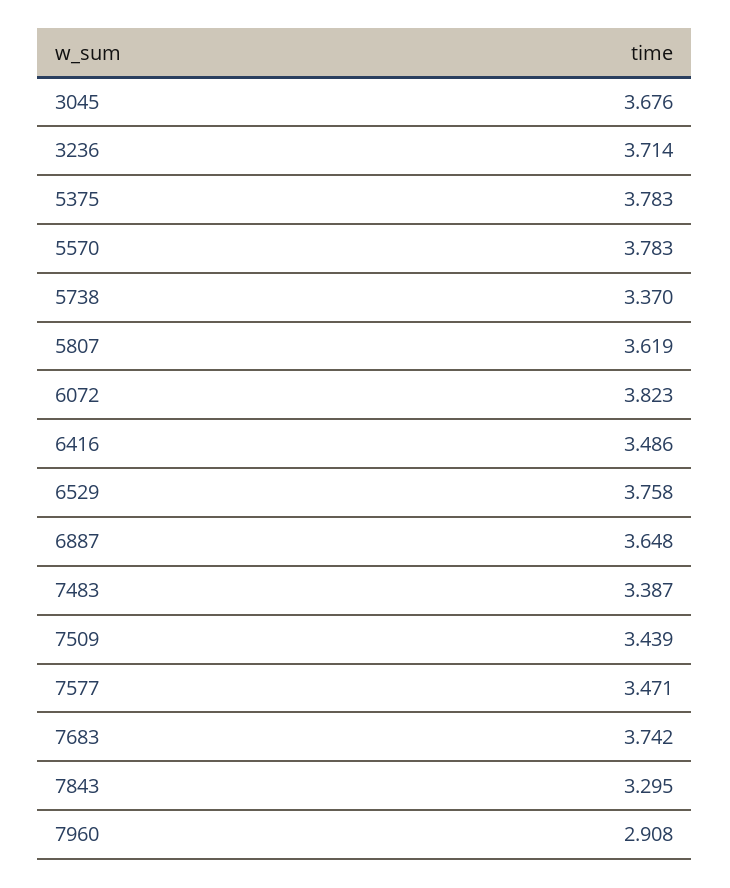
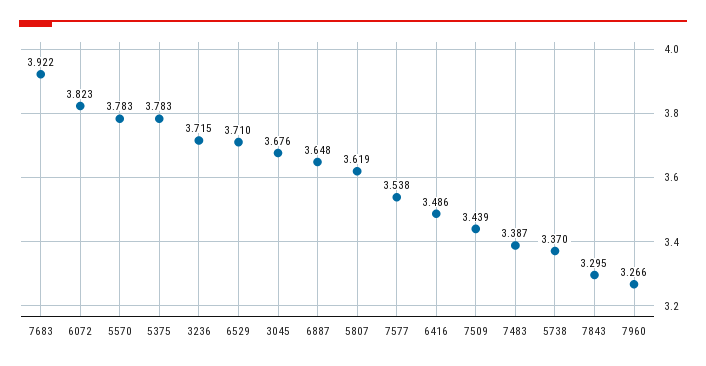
3236: 3.714 -> 3.715
6529: 3.758 -> 3.71
7577: 3.471 -> 3.538
7683: 3.742 -> 3.922
7960: 2.908 -> 3.266

